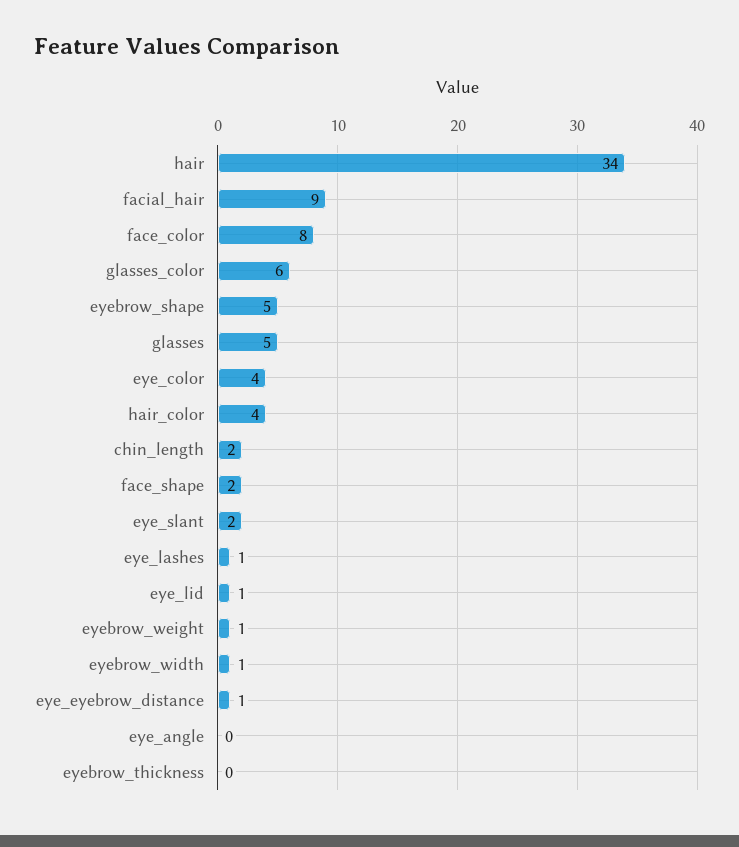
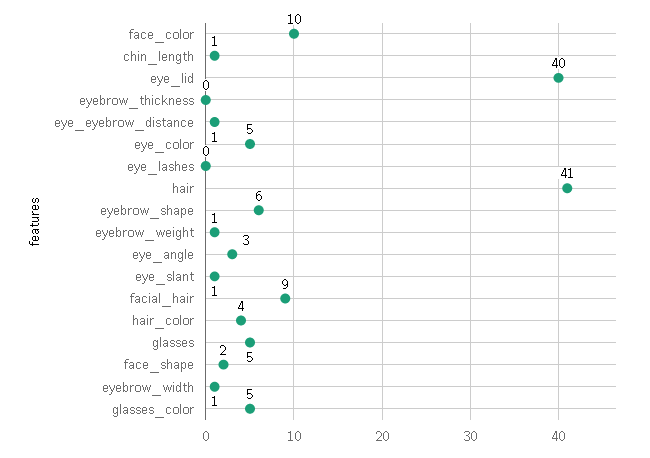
hair: 34 -> 41
face_color: 8 -> 10
glasses_color: 6 -> 5
eyebrow_shape: 5 -> 6
eye_color: 4 -> 5
chin_length: 2 -> 1
eye_slant: 2 -> 1
eye_lashes: 1 -> 0
eye_lid: 1 -> 40
eye_angle: 0 -> 3

